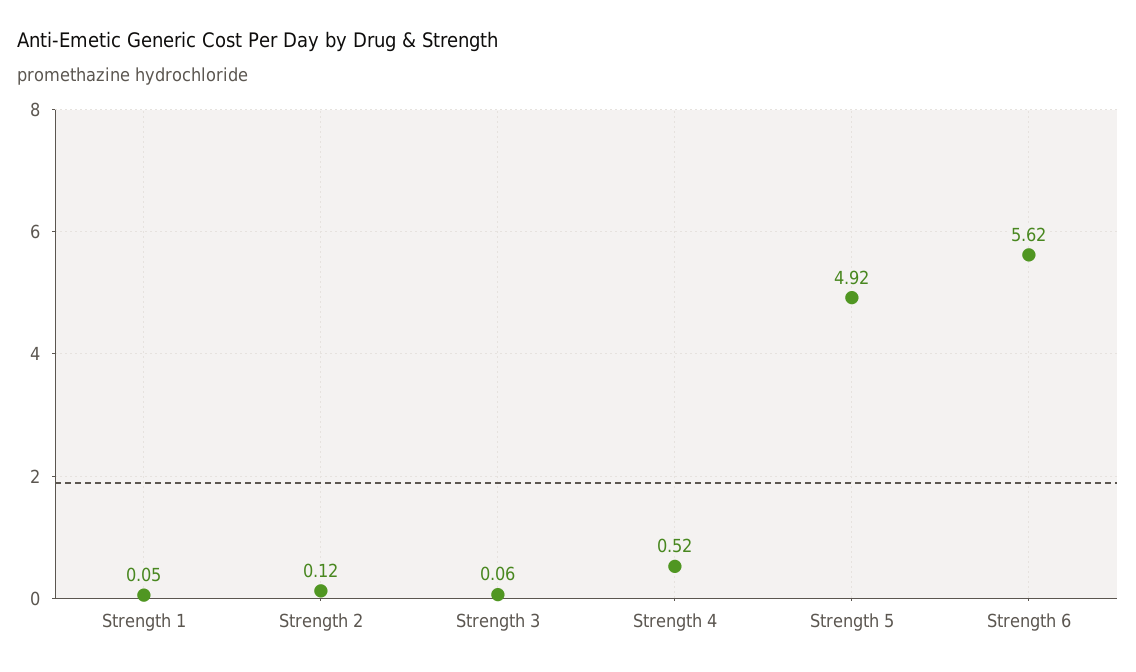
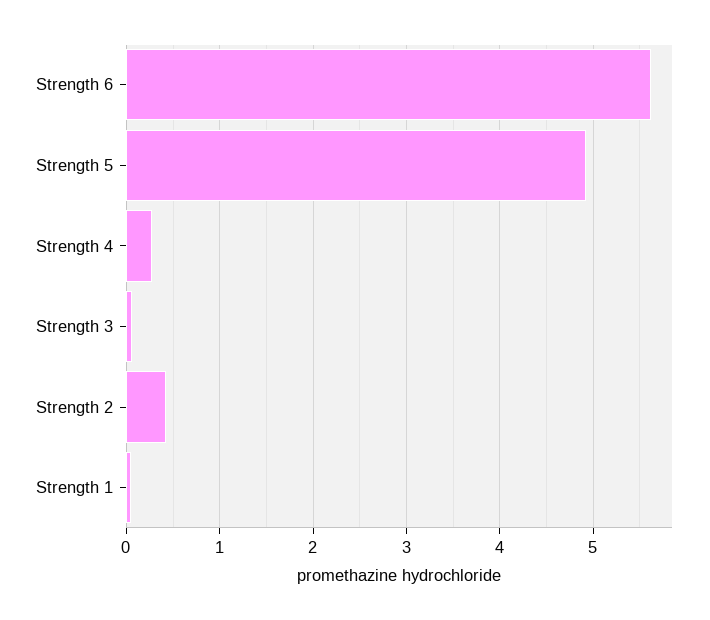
Strength 2: 0.12 -> 0.4
Strength 4: 0.52 -> 0.3

